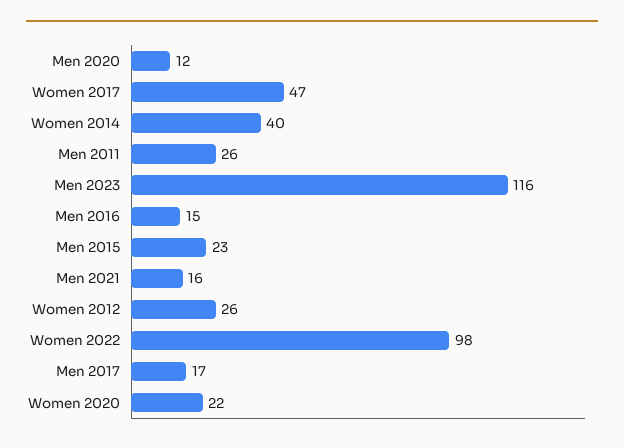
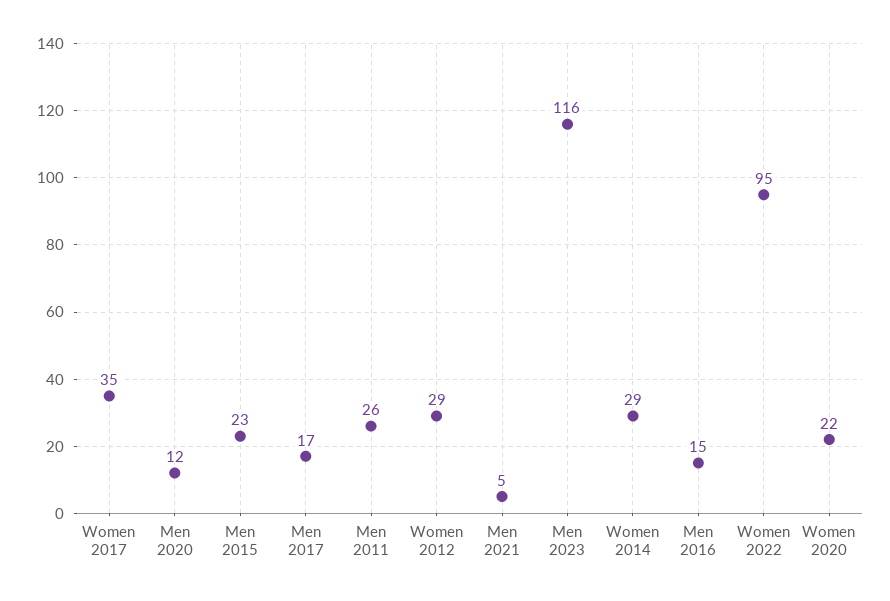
Women 2017: 47 -> 35
Women 2014: 40 -> 29
Men 2021: 16 -> 5
Women 2012: 26 -> 29
Women 2022: 98 -> 95

